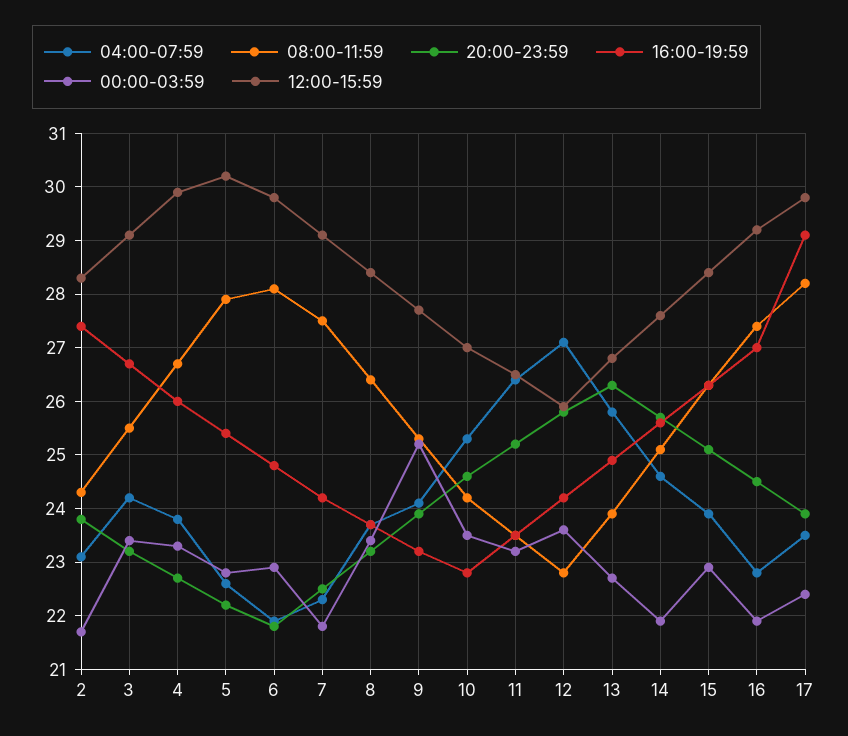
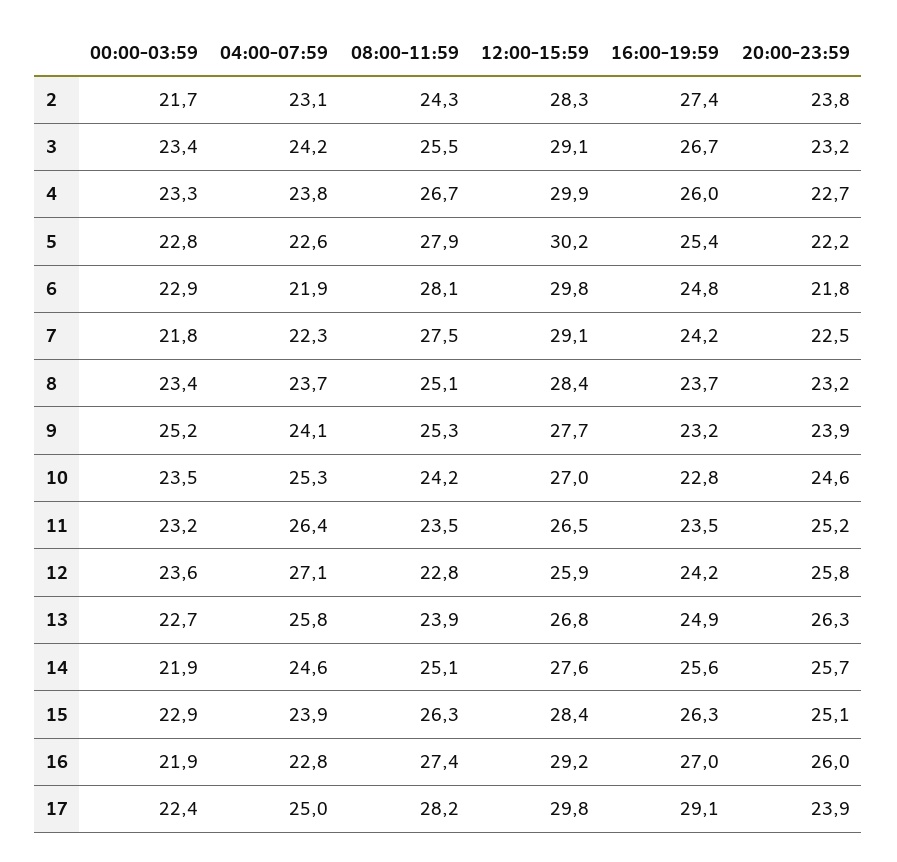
08:00-11:59, 8: 26.5 -> 25.1
20:00-23:59, 16: 24.5 -> 26
04:00-07:59, 17: 23.5 -> 25

